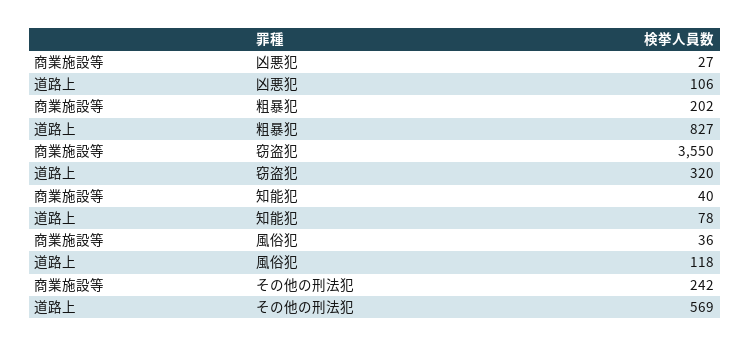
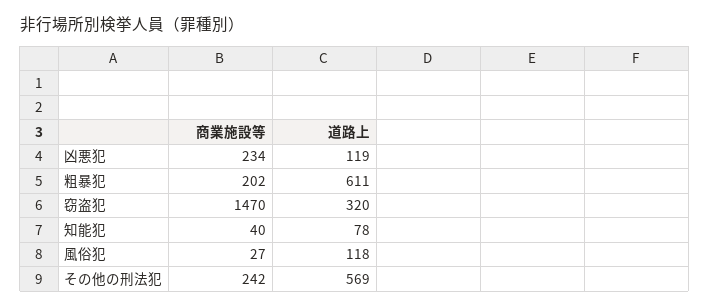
商業施設等, 凶悪犯: 27 -> 234
道路上, 凶悪犯: 106 -> 119
道路上, 粗暴犯: 827 -> 611
商業施設等, 窃盗犯: 3550 -> 1470
商業施設等, 風俗犯: 36 -> 27

